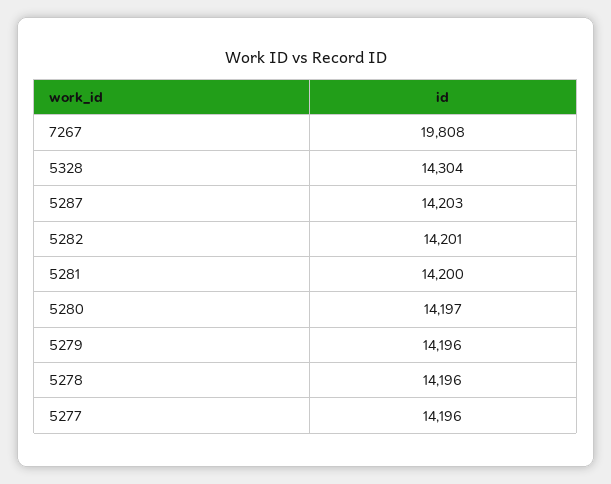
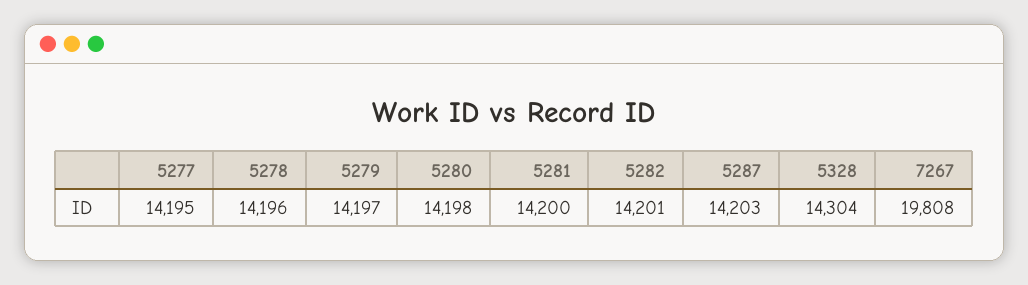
5280: 14197 -> 14198
5279: 14196 -> 14197
5277: 14196 -> 14195

